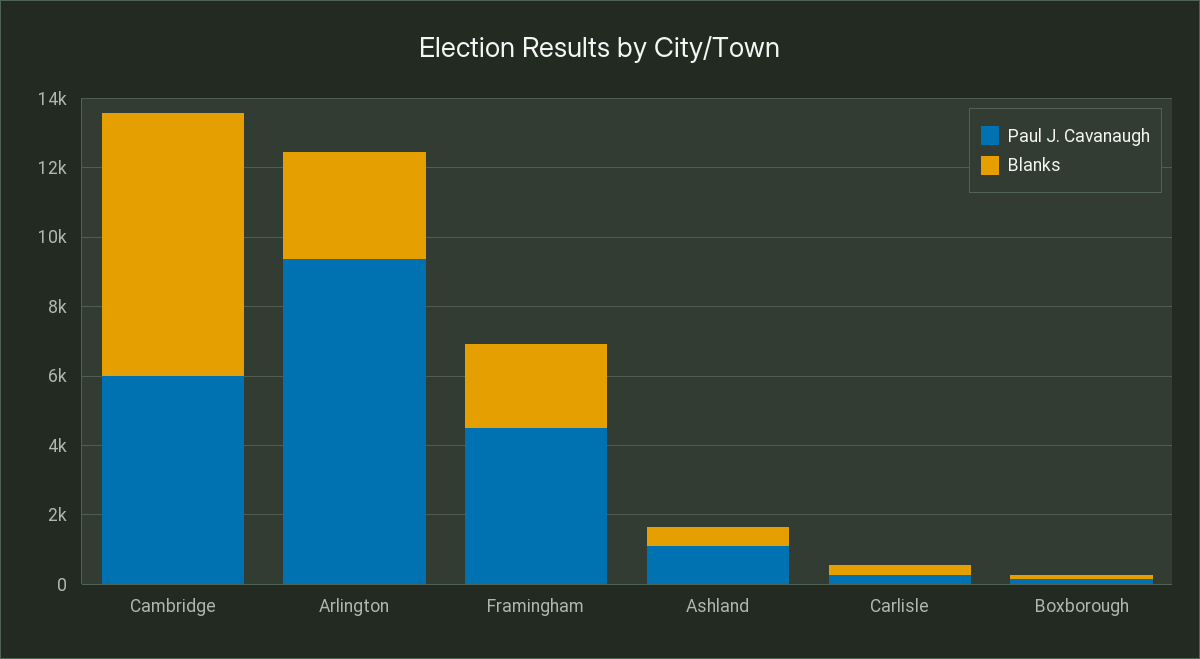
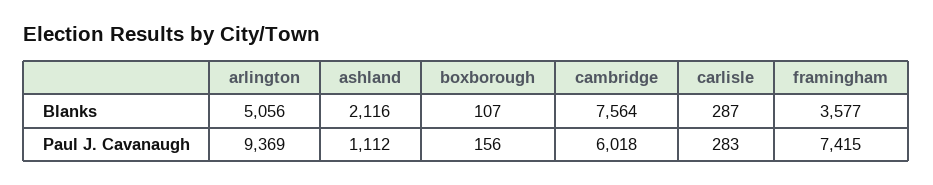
Blanks, Arlington: 3000 -> 5056
Paul J. Cavanaugh, Framingham: 4500 -> 7415
Blanks, Framingham: 2500 -> 3577
Blanks, Ashland: 500 -> 2116

